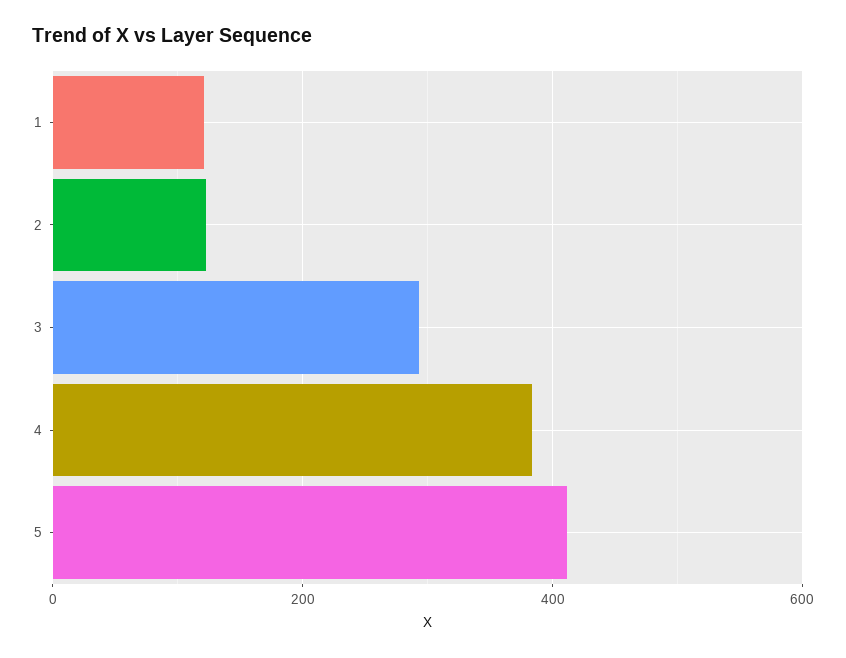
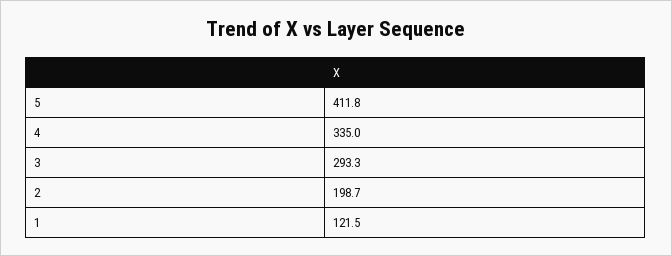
2: 120 -> 198.7
4: 380 -> 335

